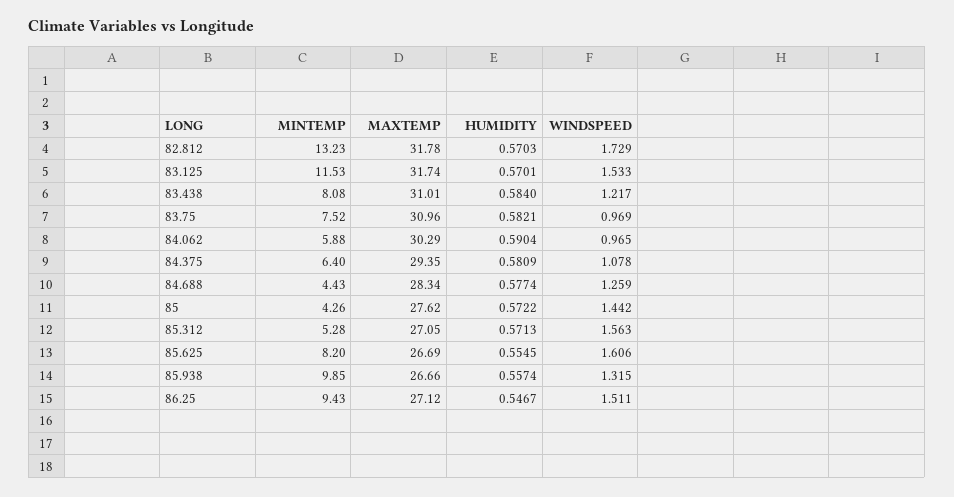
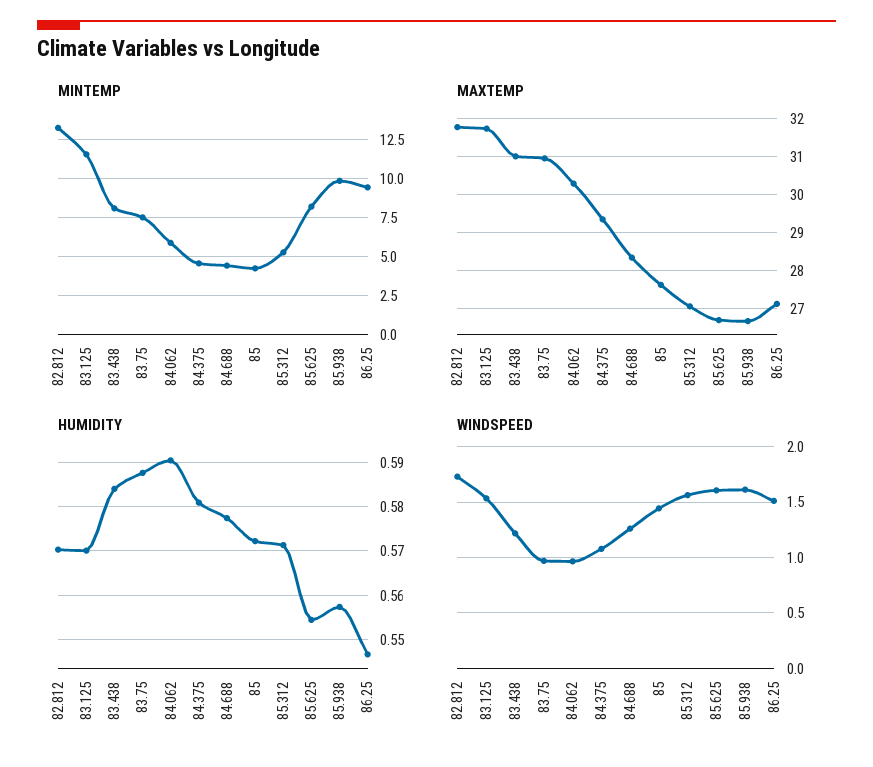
HUMIDITY, 83.75: 0.5821 -> 0.588
MINTEMP, 84.375: 6.4 -> 4.5
WINDSPEED, 85.938: 1.315 -> 1.6

